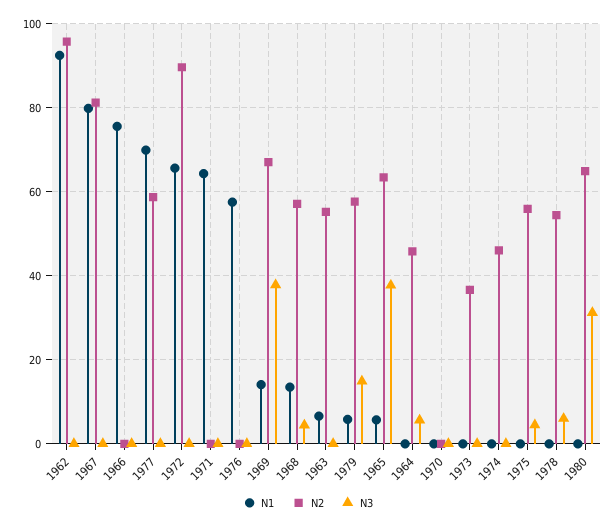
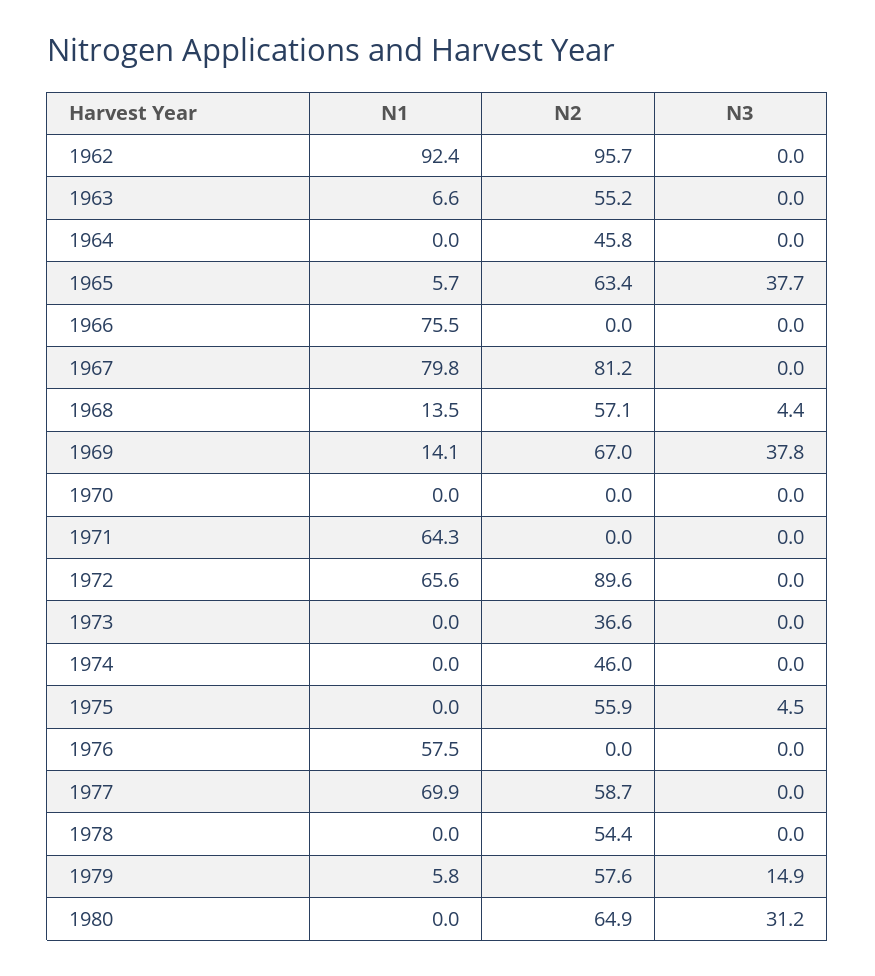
N3, 1964: 6 -> 0
N3, 1978: 6 -> 0

